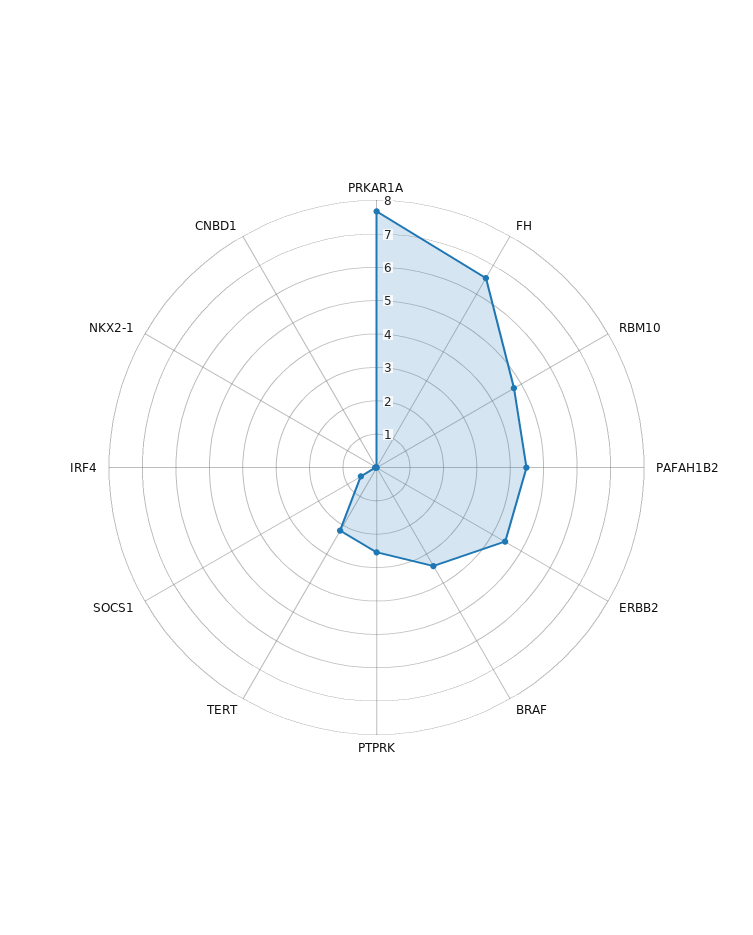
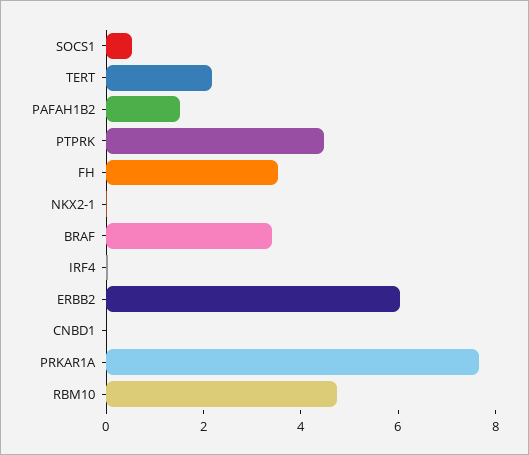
FH: 6.5 -> 3.5
PAFAH1B2: 4.5 -> 1.5
ERBB2: 4.5 -> 6
PTPRK: 2.5 -> 4.5

